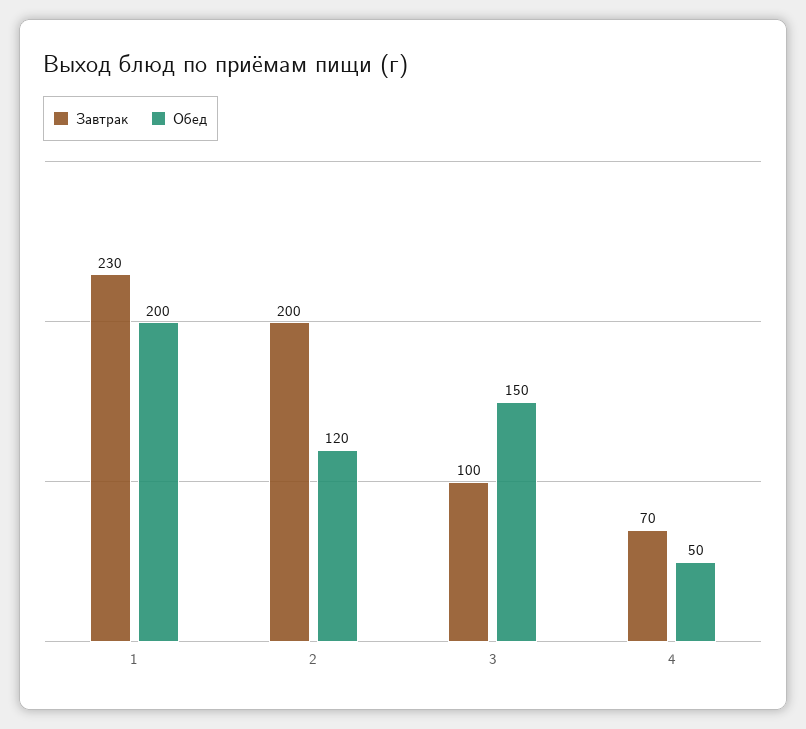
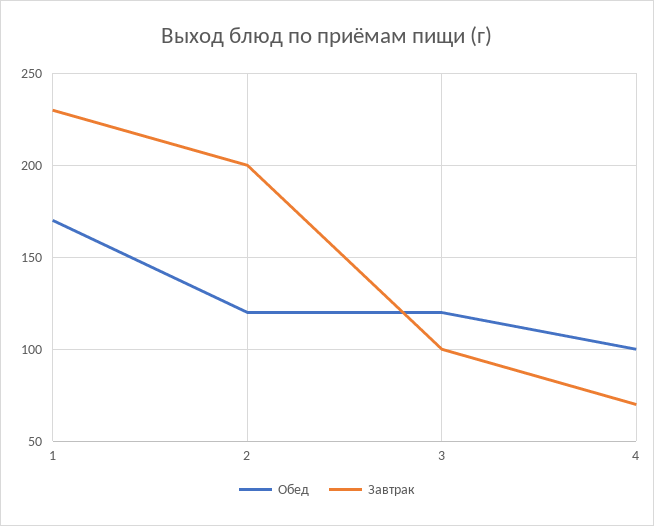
Обед, 1: 200 -> 170
Обед, 3: 150 -> 120
Обед, 4: 50 -> 100

